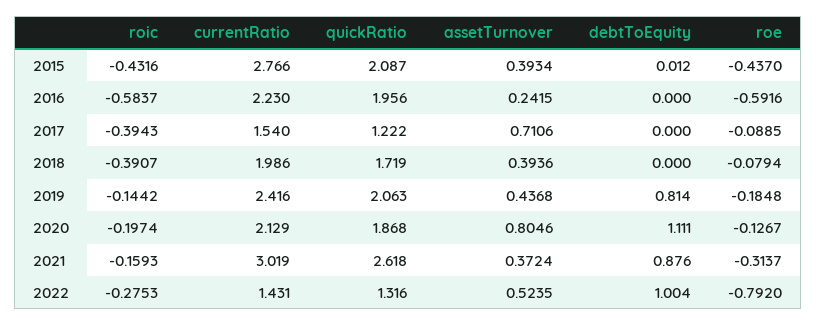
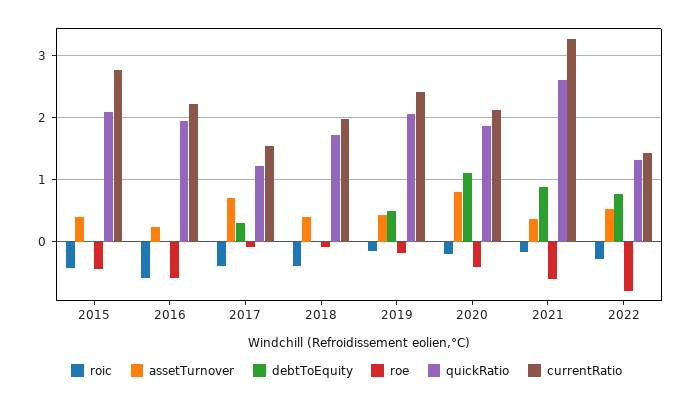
debtToEquity, 2017: 0 -> 0.3
debtToEquity, 2019: 0.814 -> 0.5
roe, 2020: -0.1267 -> -0.4
currentRatio, 2021: 3.019 -> 3.3
roe, 2021: -0.3137 -> -0.6
debtToEquity, 2022: 1.004 -> 0.8

